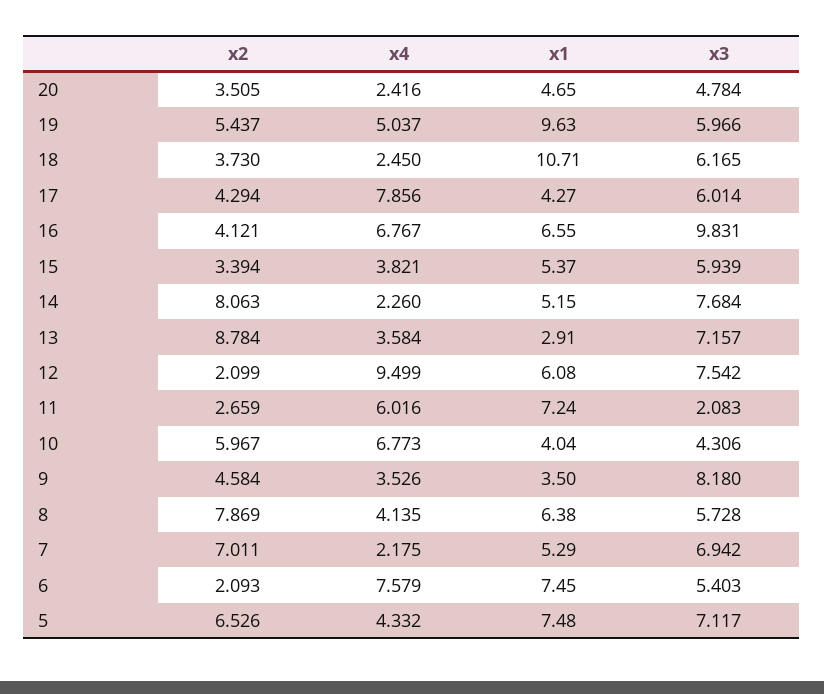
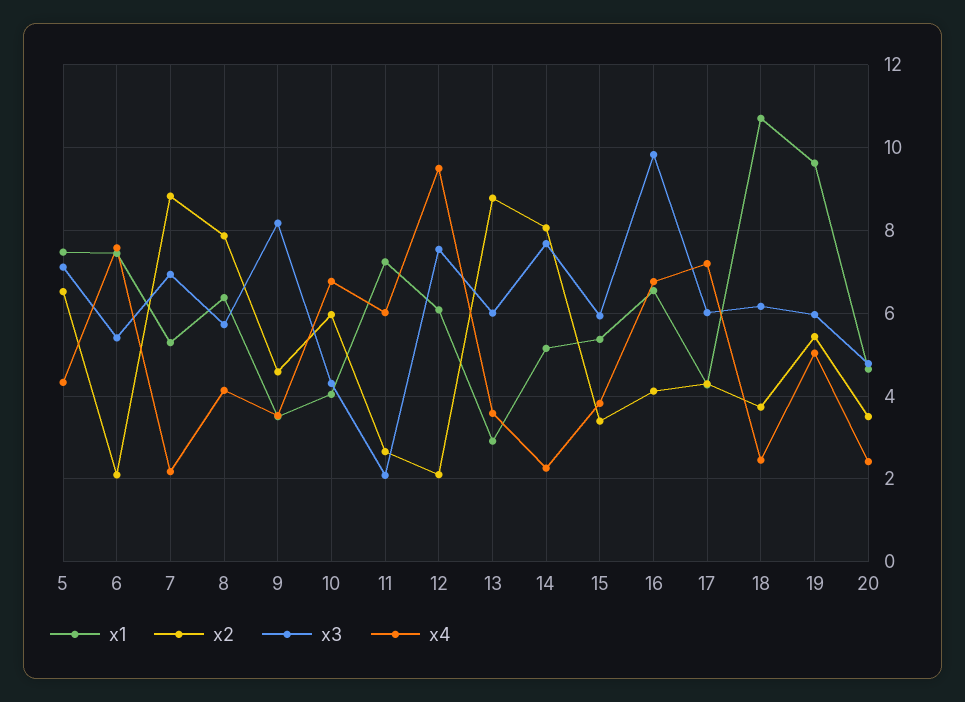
x4, 17: 7.856 -> 7.2
x3, 13: 7.157 -> 6
x2, 7: 7.011 -> 8.8

